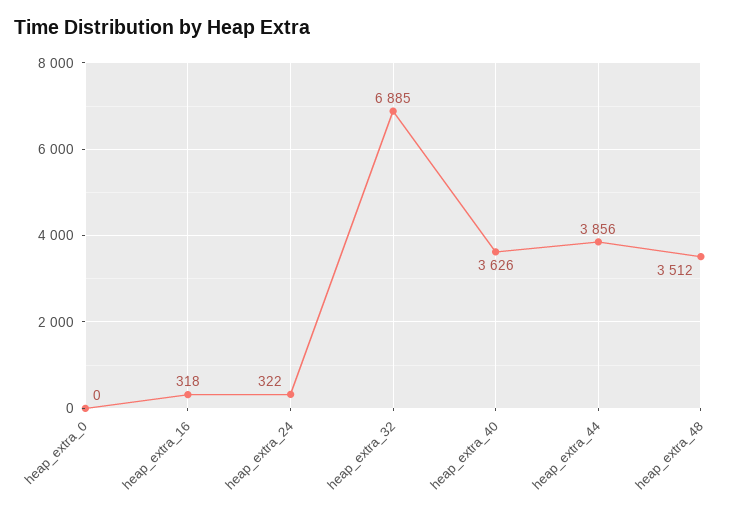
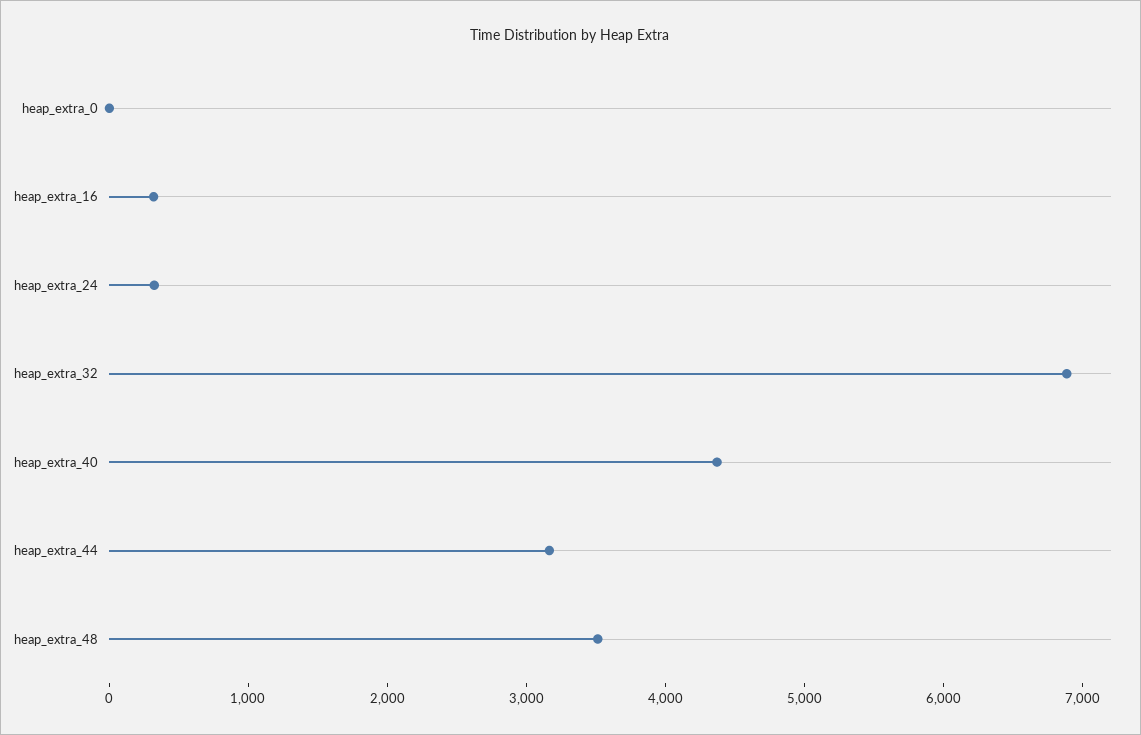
heap_extra_40: 3626 -> 4400
heap_extra_44: 3856 -> 3200

